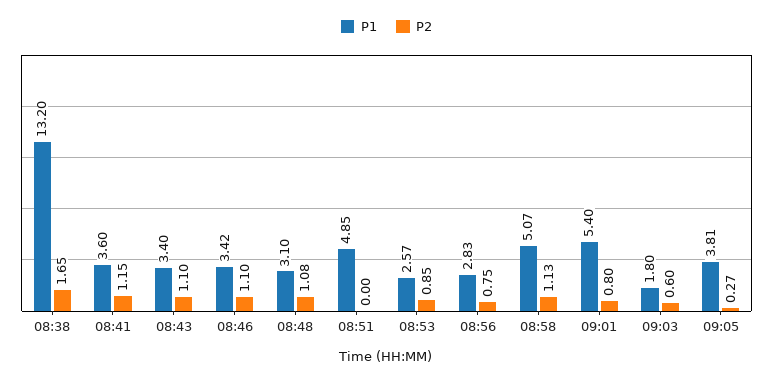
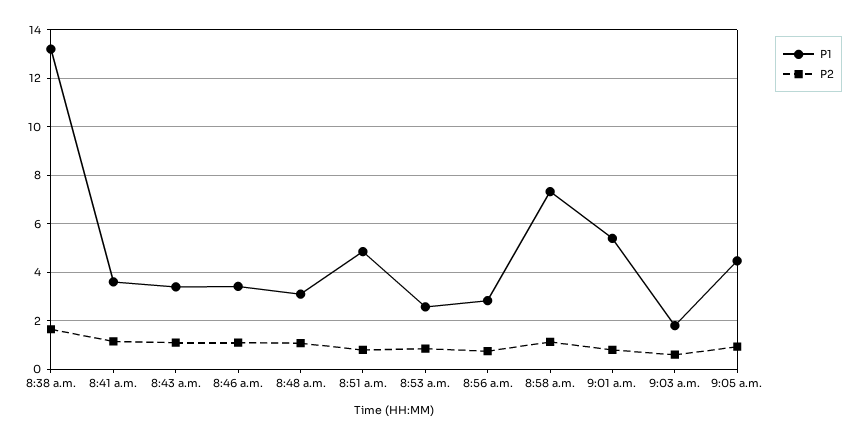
P2, 08:51: 0 -> 0.75
P1, 08:58: 5.07 -> 7.25
P1, 09:05: 3.81 -> 4.5
P2, 09:05: 0.27 -> 1

